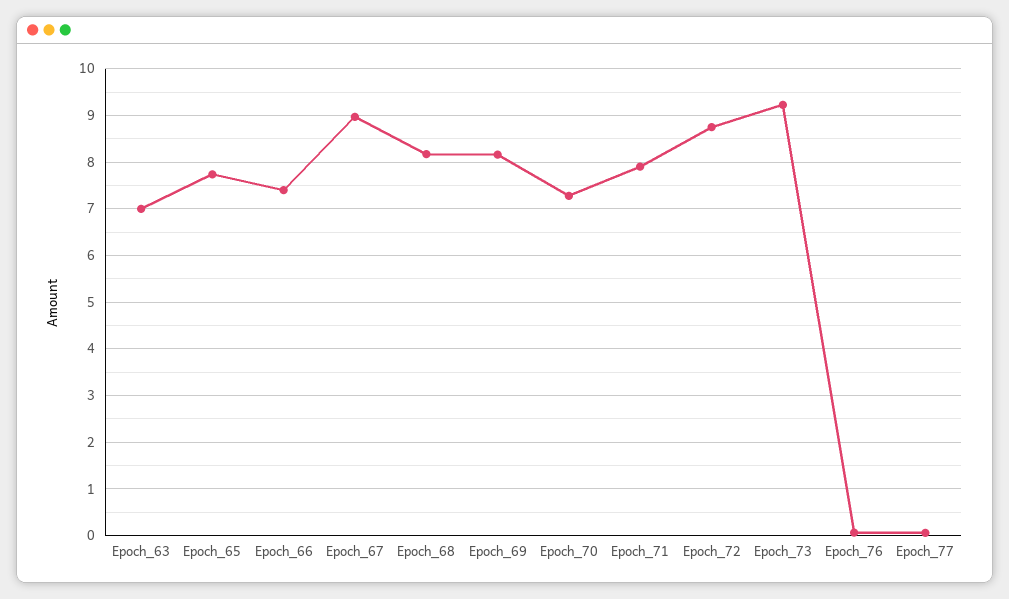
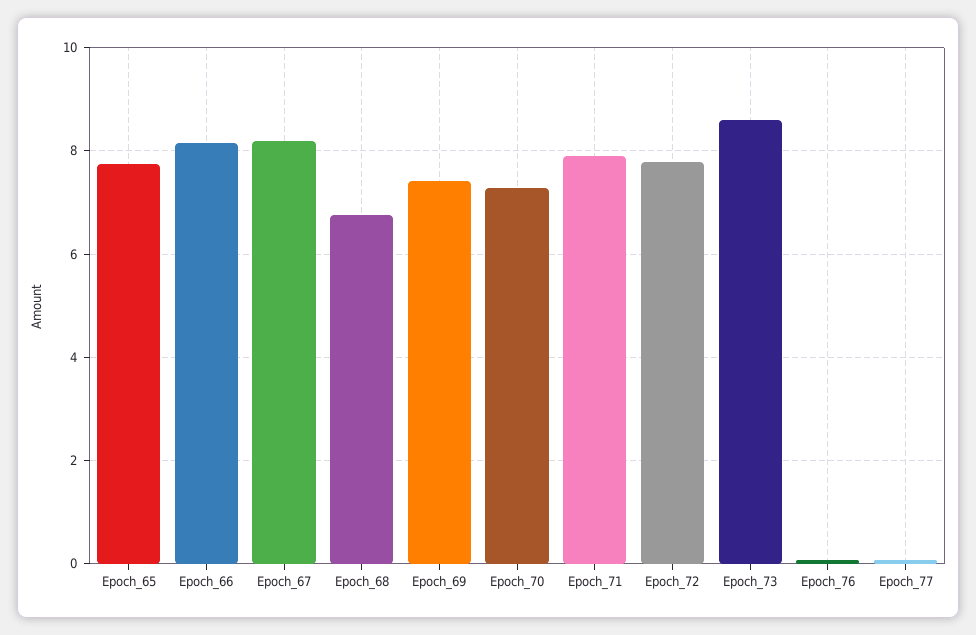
Epoch_63: 7 -> none
Epoch_66: 7.4 -> 8.2
Epoch_67: 9 -> 8.2
Epoch_68: 8.2 -> 6.8
Epoch_69: 8.2 -> 7.4
Epoch_72: 8.8 -> 7.8
Epoch_73: 9.2 -> 8.6

